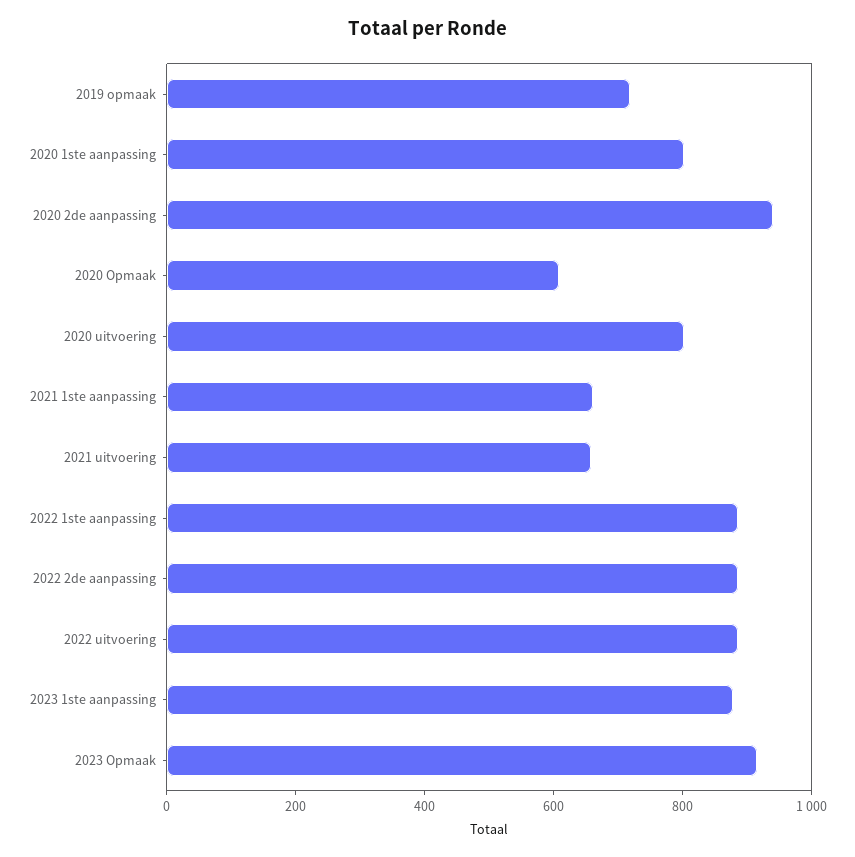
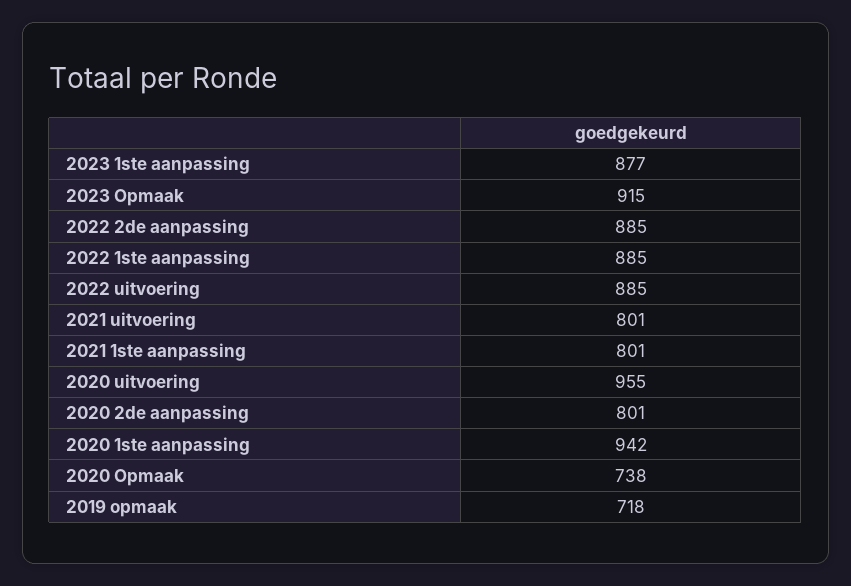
2020 1ste aanpassing: 800 -> 942
2020 2de aanpassing: 950 -> 801
2020 Opmaak: 600 -> 738
2020 uitvoering: 800 -> 955
2021 1ste aanpassing: 650 -> 801
2021 uitvoering: 650 -> 801

